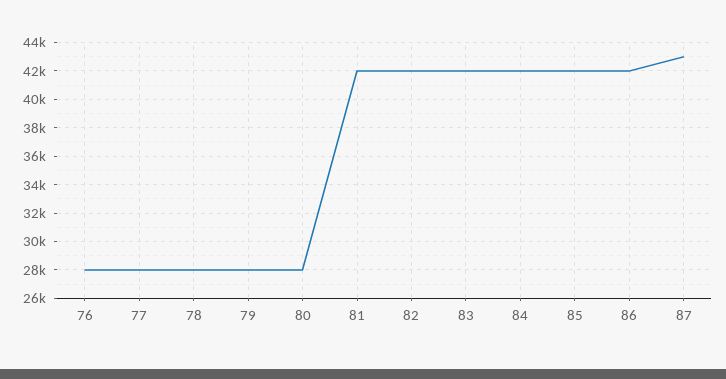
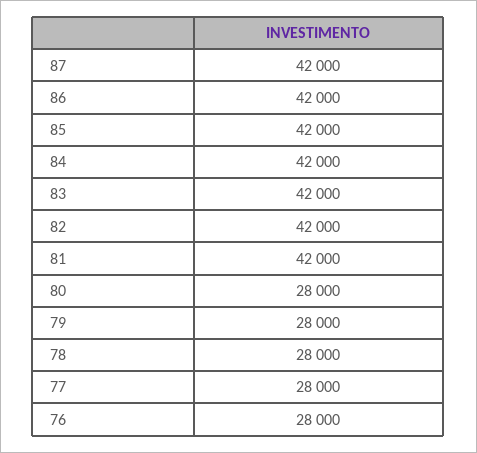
87: 43000 -> 42000

